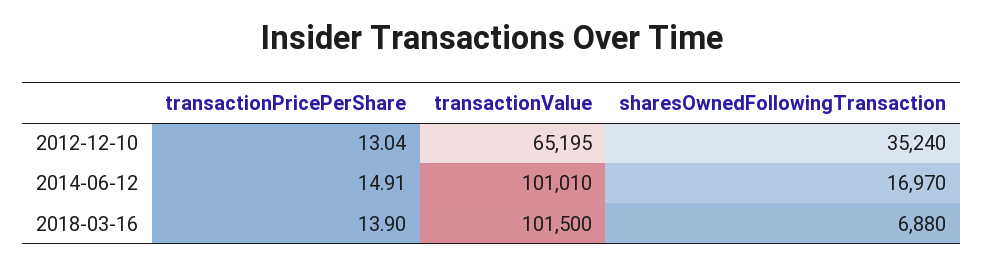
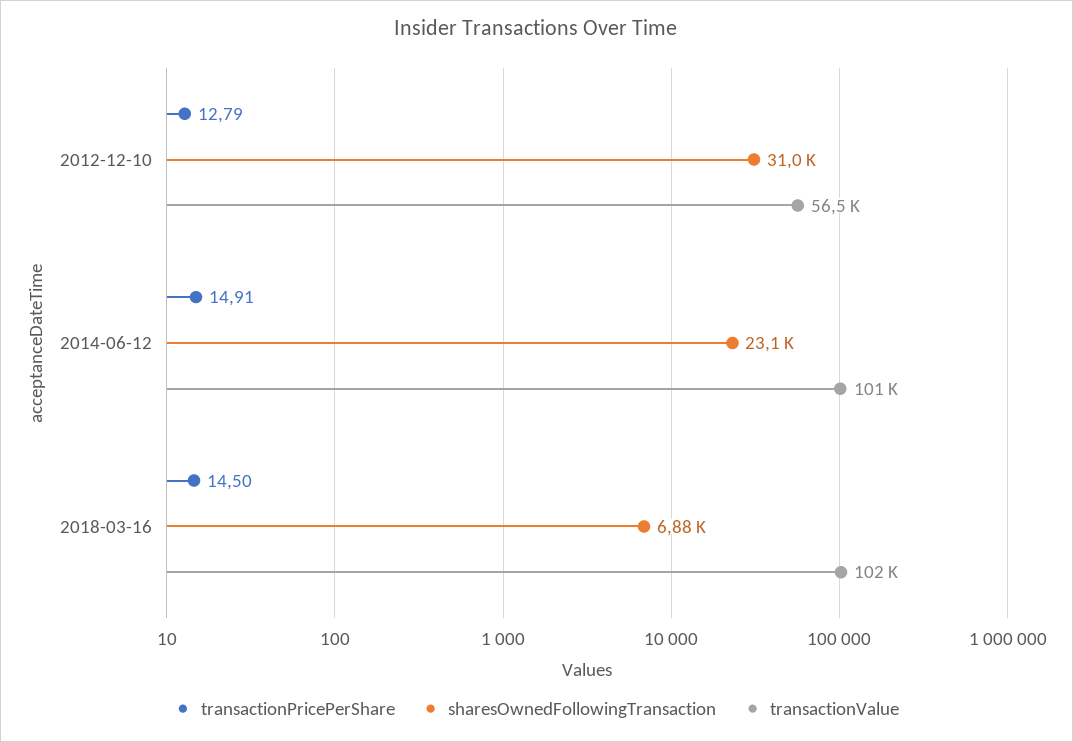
transactionPricePerShare, 2012-12-10: 13.04 -> 12.79
transactionValue, 2012-12-10: 65195 -> 56500
sharesOwnedFollowingTransaction, 2012-12-10: 35240 -> 31000
sharesOwnedFollowingTransaction, 2014-06-12: 16970 -> 23100
transactionPricePerShare, 2018-03-16: 13.9 -> 14.5

